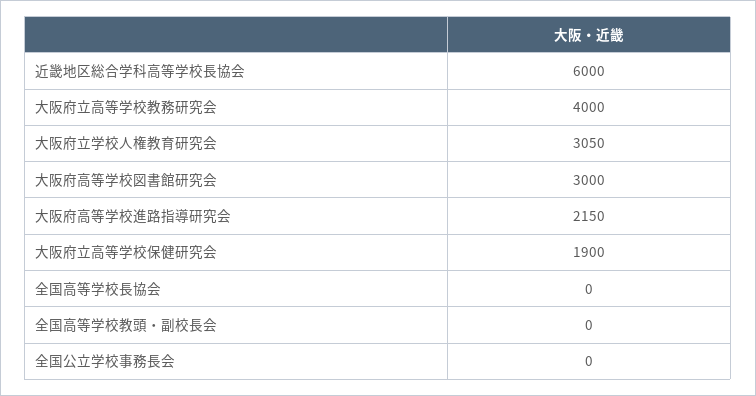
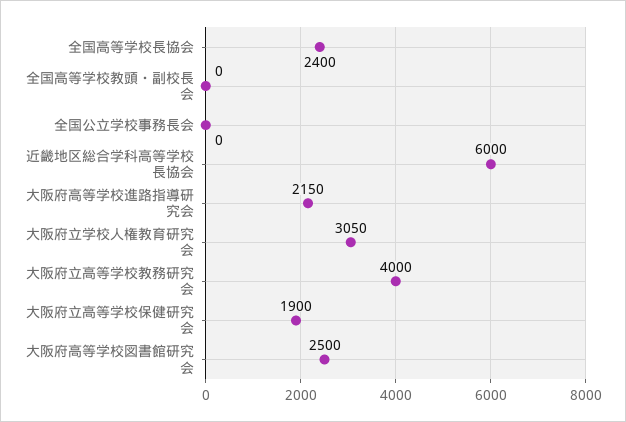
大阪府高等学校図書館研究会: 3000 -> 2500
全国高等学校長協会: 0 -> 2400

